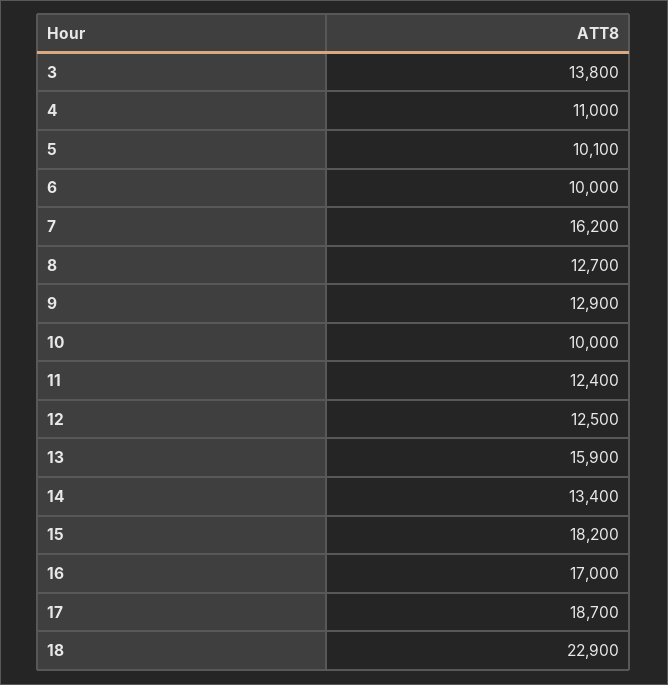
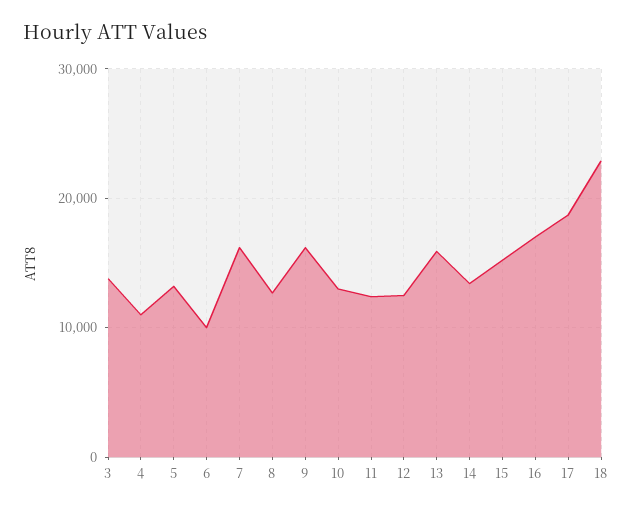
5: 10100 -> 13000
9: 12900 -> 16000
10: 10000 -> 13000
15: 18200 -> 15000

